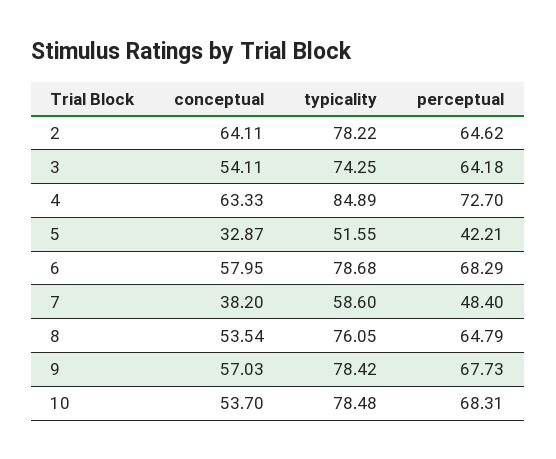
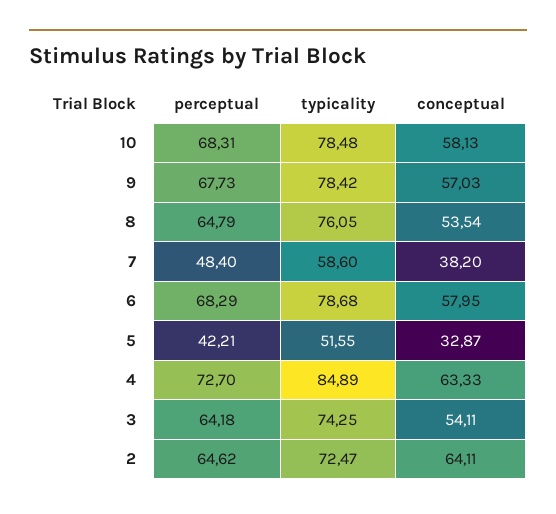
typicality, 2: 78.22 -> 72.47
conceptual, 10: 53.7 -> 58.13

